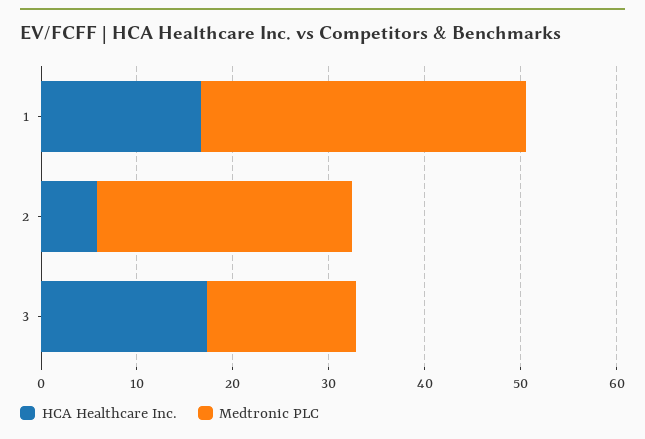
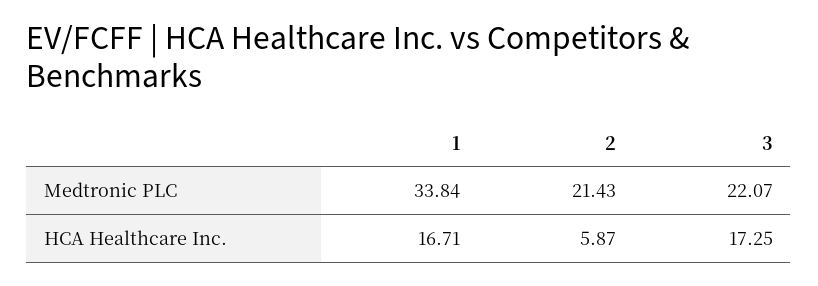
Medtronic PLC, 2: 26 -> 21.43
Medtronic PLC, 3: 16 -> 22.07

